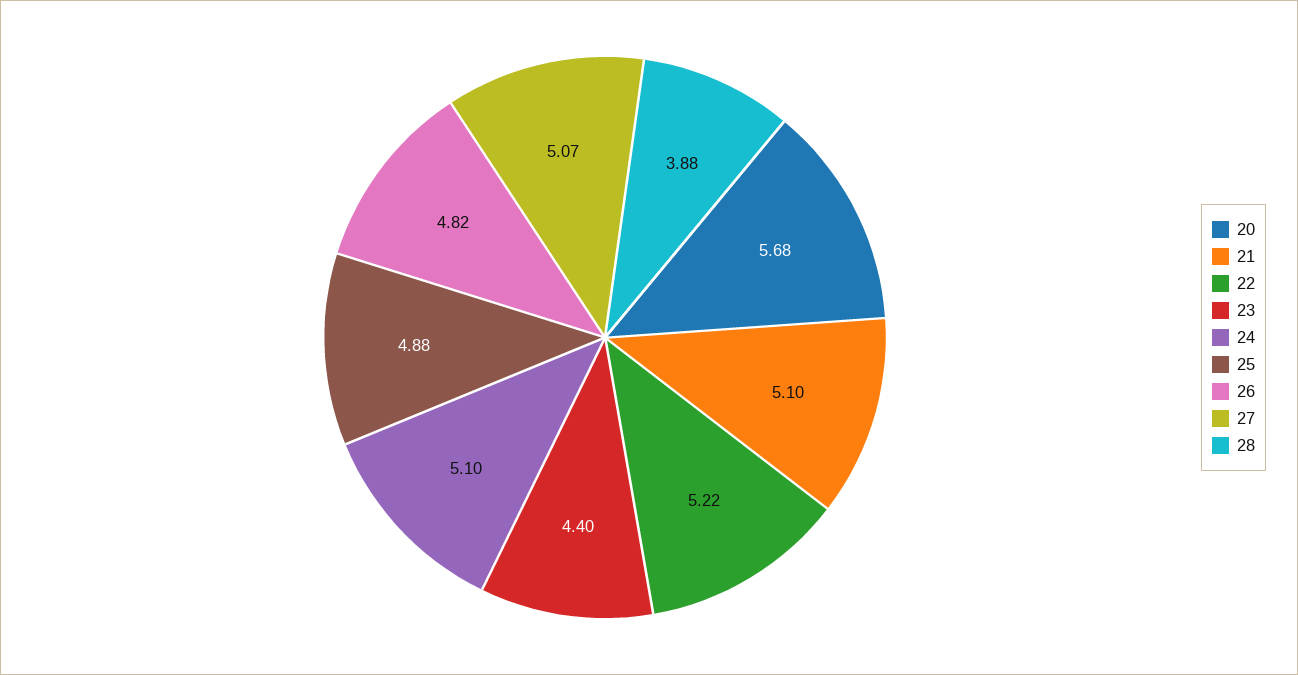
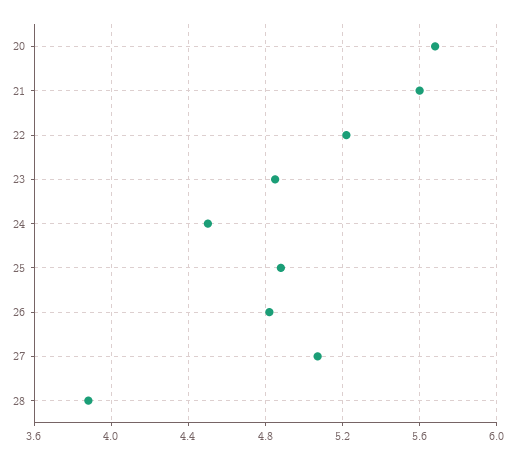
21: 5.1 -> 5.6
23: 4.4 -> 4.85
24: 5.1 -> 4.5

